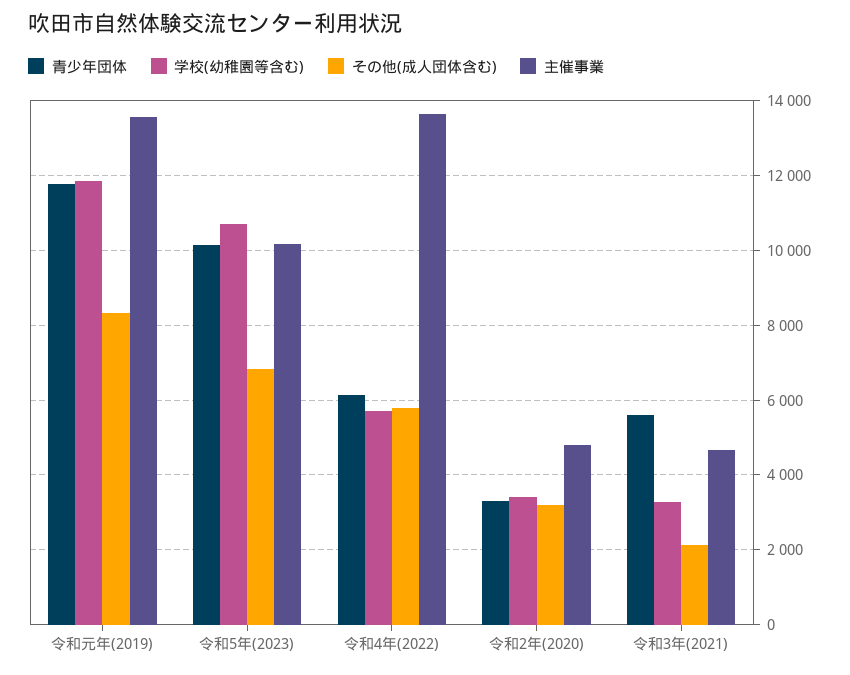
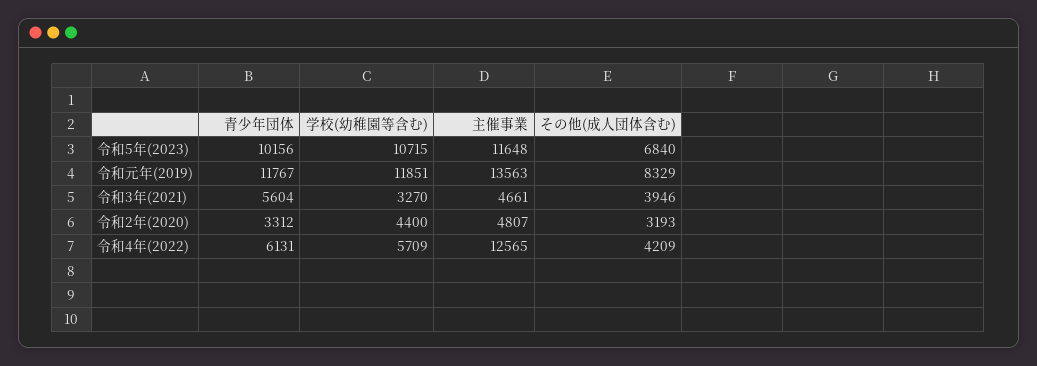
主催事業, 令和5年(2023): 10200 -> 11648
その他(成人団体含む), 令和4年(2022): 5800 -> 4209
主催事業, 令和4年(2022): 13600 -> 12565
学校(幼稚園等含む), 令和2年(2020): 3400 -> 4400
その他(成人団体含む), 令和3年(2021): 2200 -> 3946

